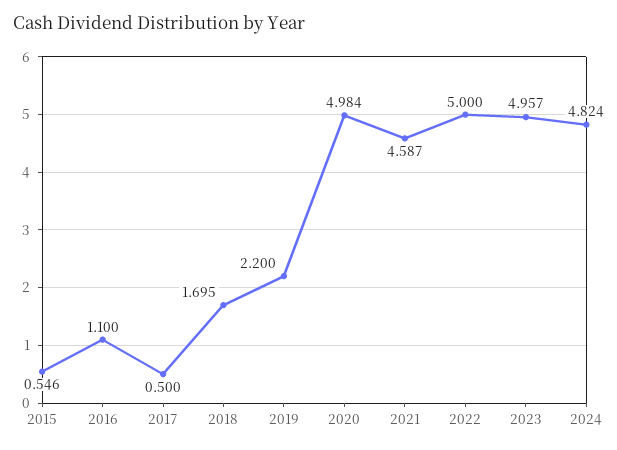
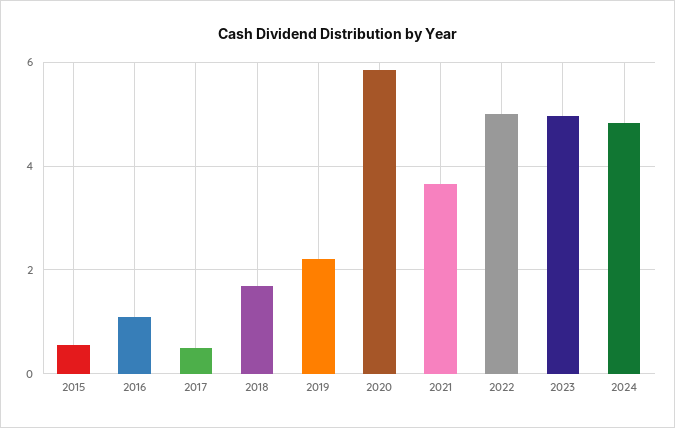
2020: 4.984 -> 5.8
2021: 4.587 -> 3.6

